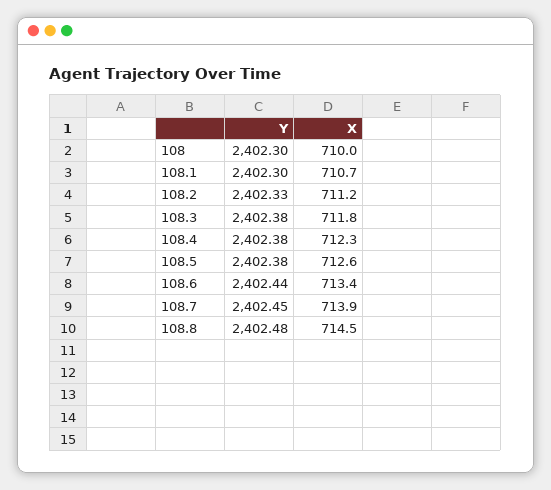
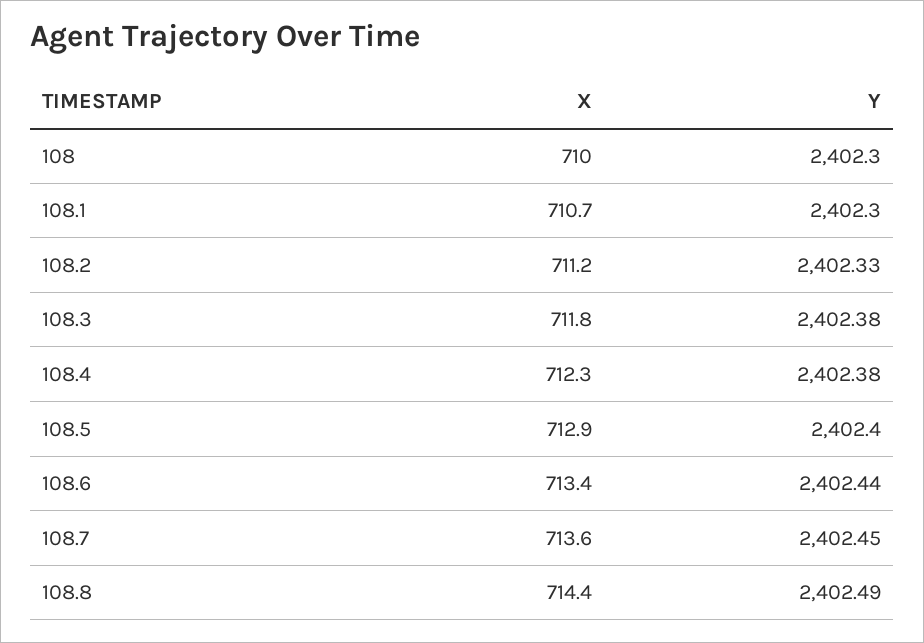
Y, 108.5: 2402.38 -> 2402.4
X, 108.5: 712.6 -> 712.9
X, 108.7: 713.9 -> 713.6
Y, 108.8: 2402.48 -> 2402.49
X, 108.8: 714.5 -> 714.4

